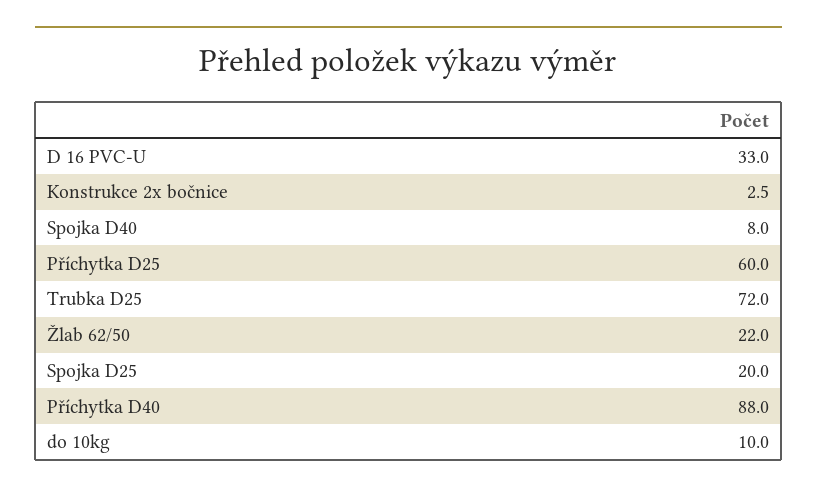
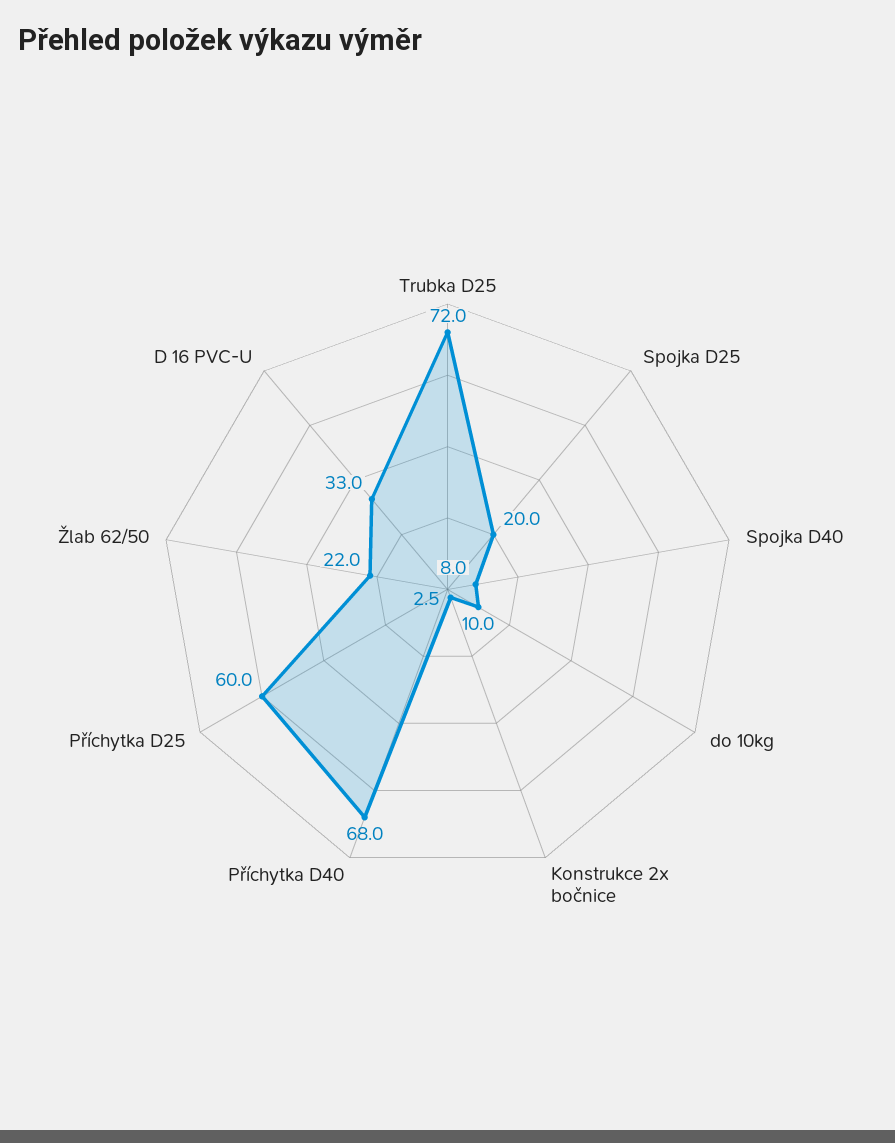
Příchytka D40: 88 -> 68

